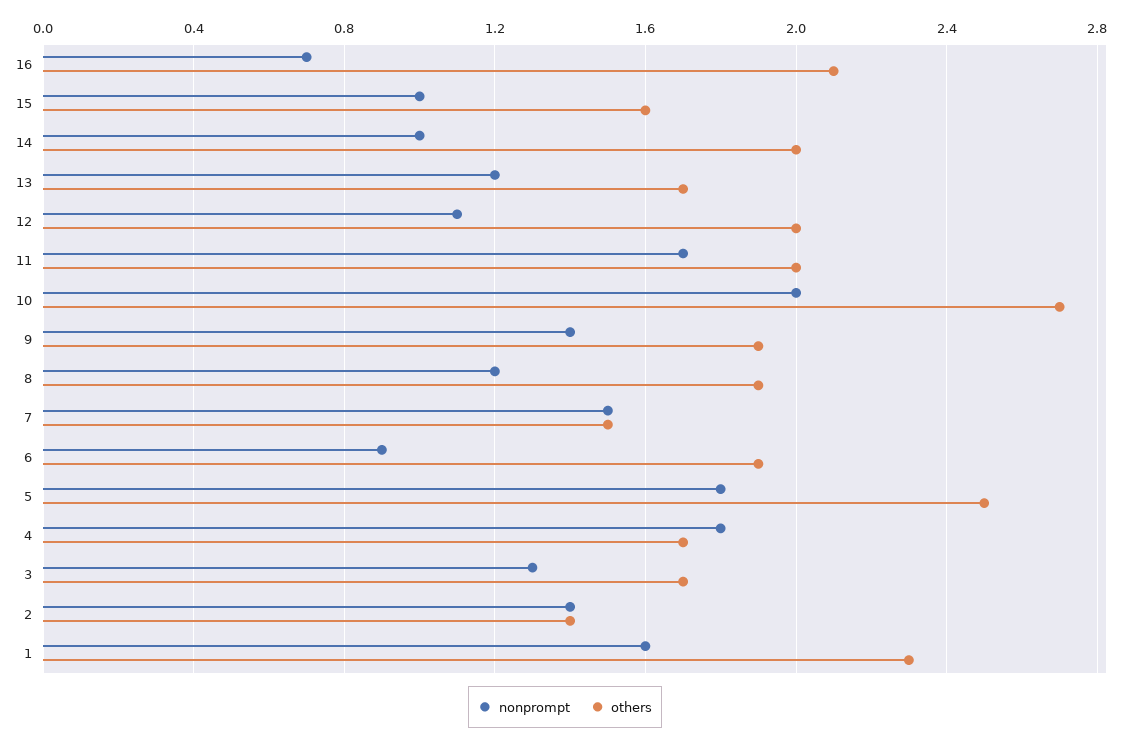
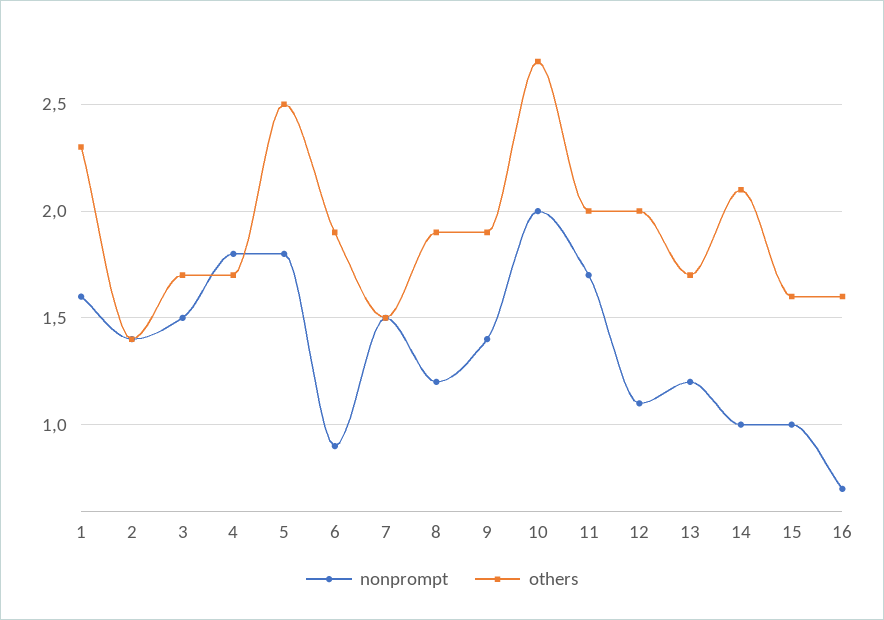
others, 16: 2.1 -> 1.6
others, 14: 2 -> 2.1
nonprompt, 3: 1.3 -> 1.5

